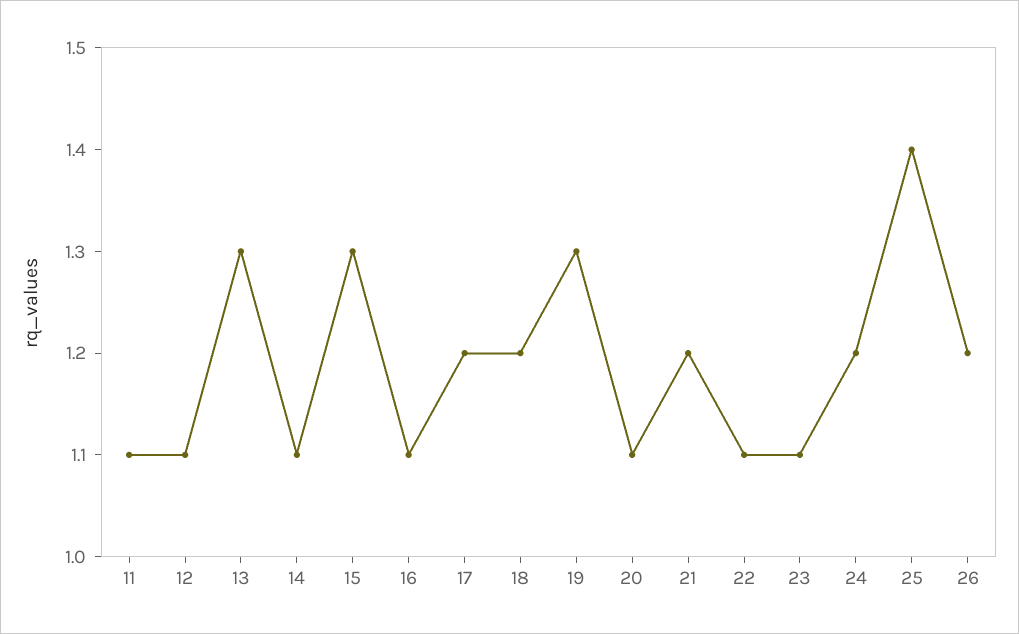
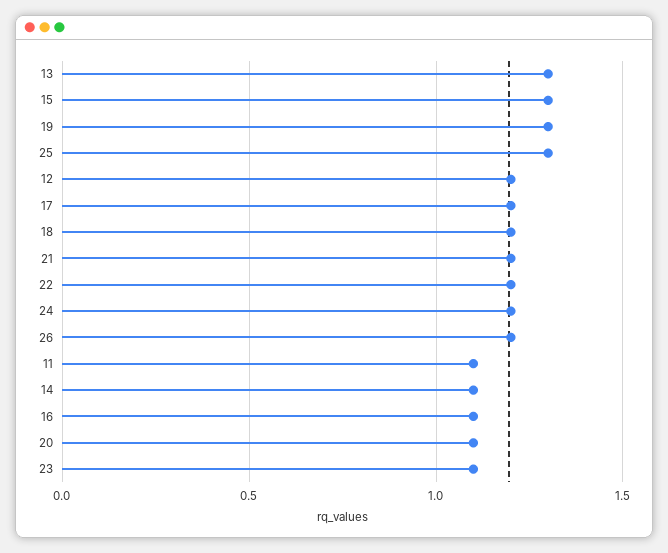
12: 1.1 -> 1.2
22: 1.1 -> 1.2
25: 1.4 -> 1.3

